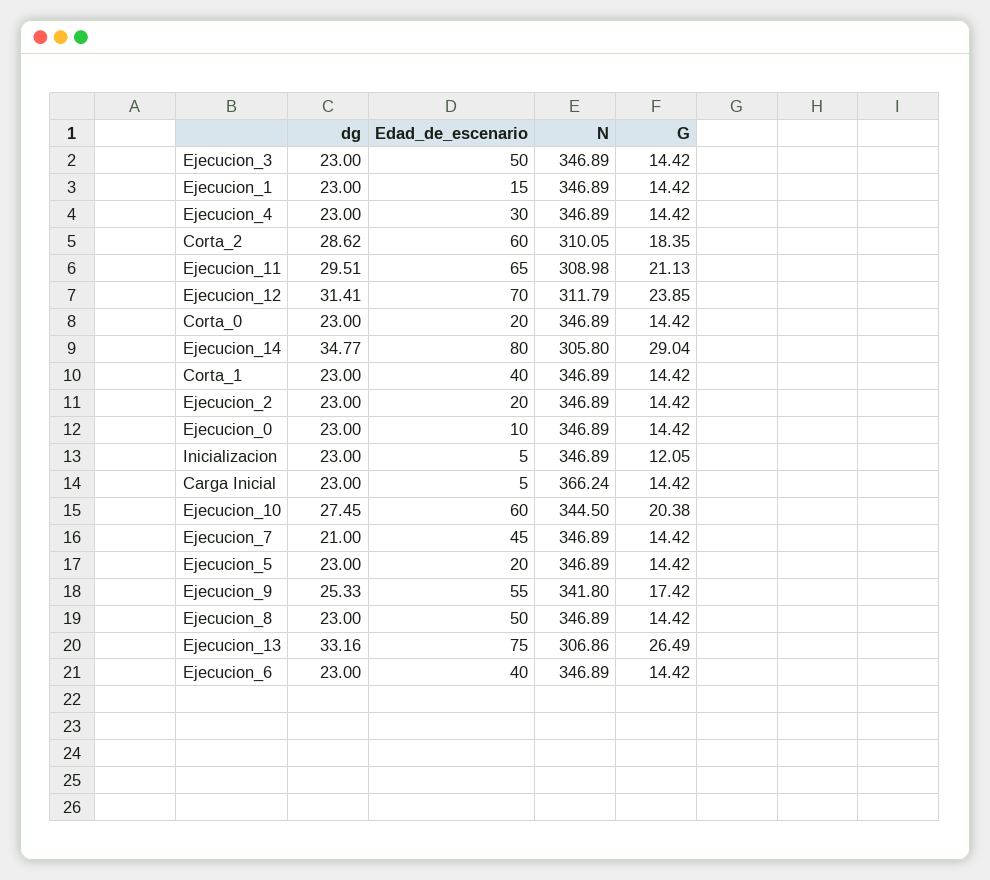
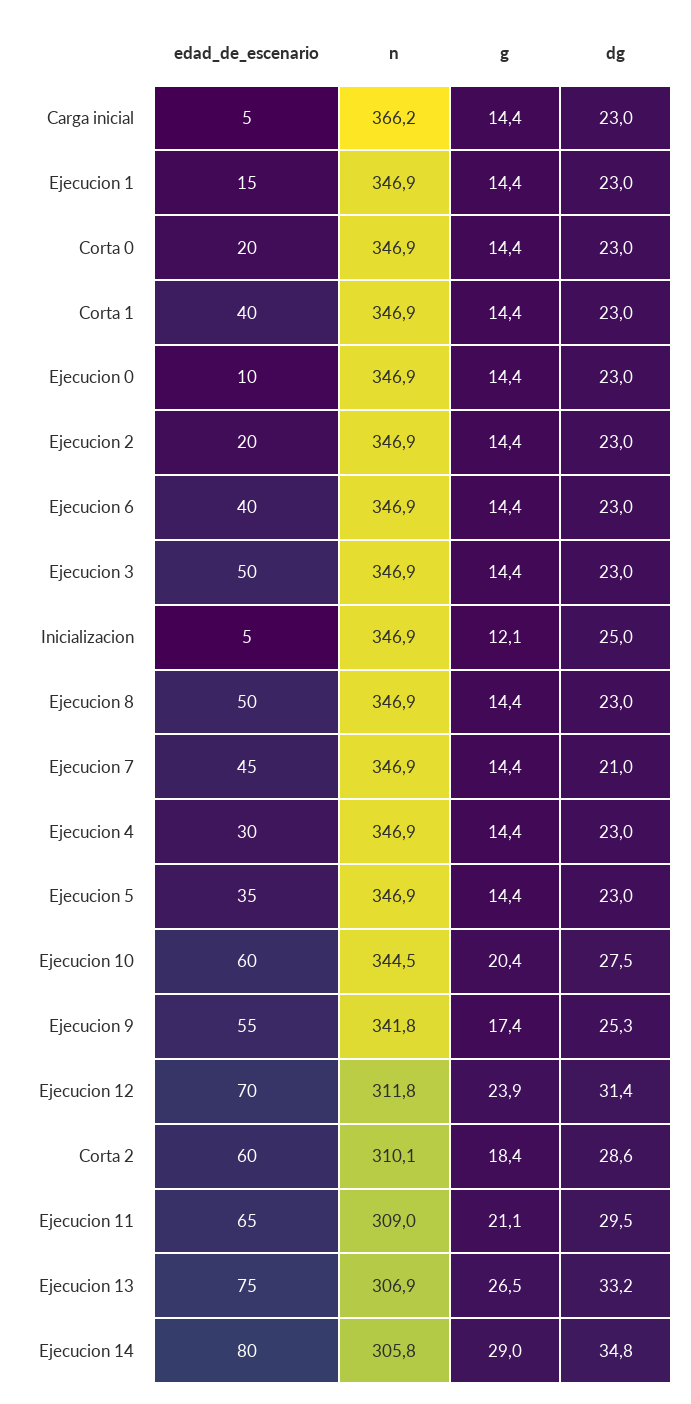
dg, Inicializacion: 23 -> 25
Edad_de_escenario, Ejecucion_5: 20 -> 35

